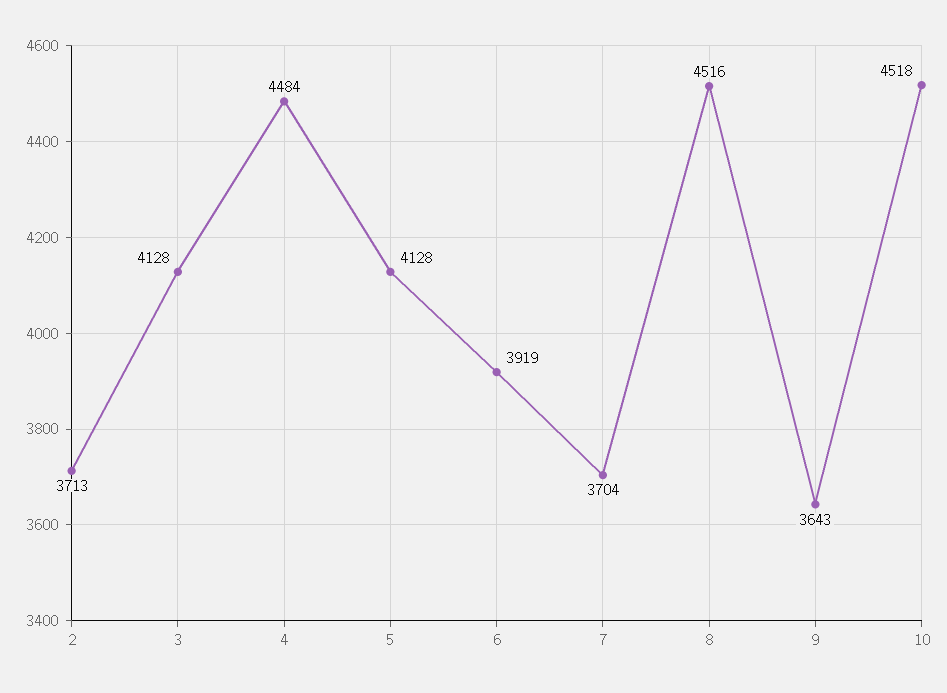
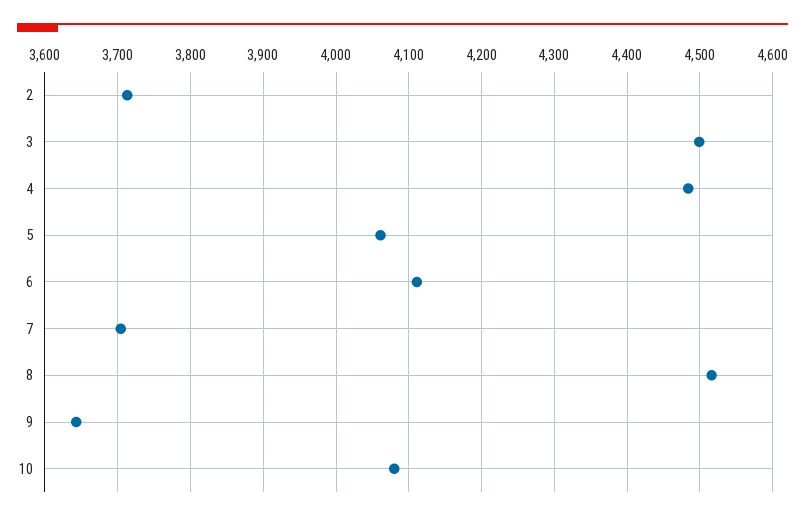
3: 4128 -> 4500
5: 4128 -> 4060
6: 3919 -> 4110
10: 4518 -> 4080

